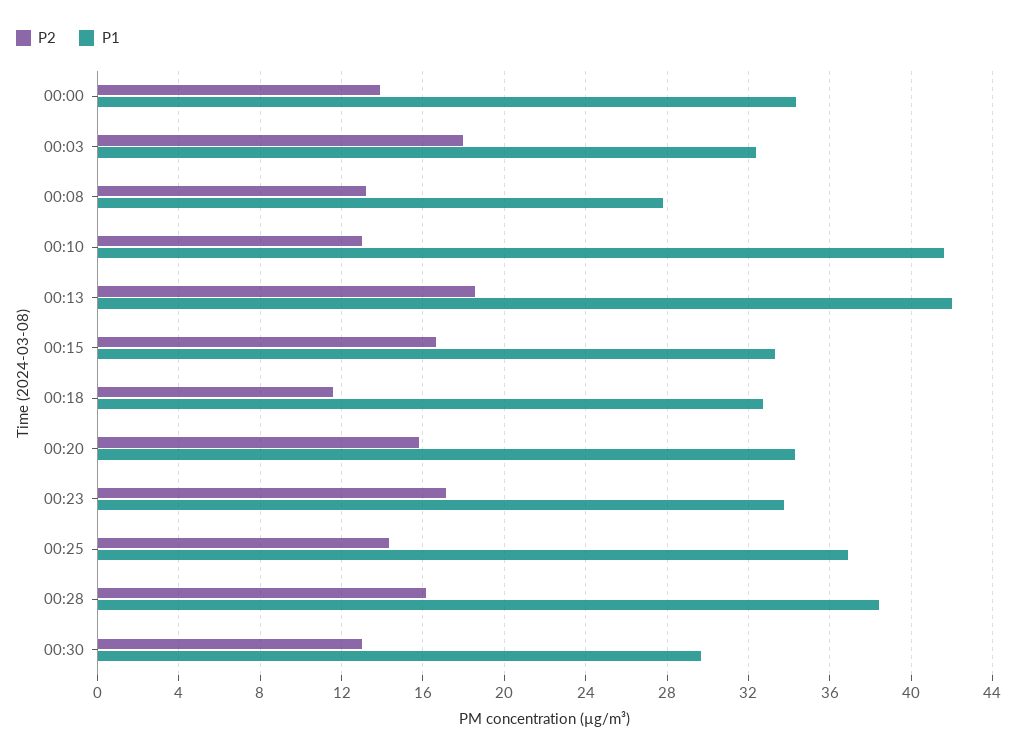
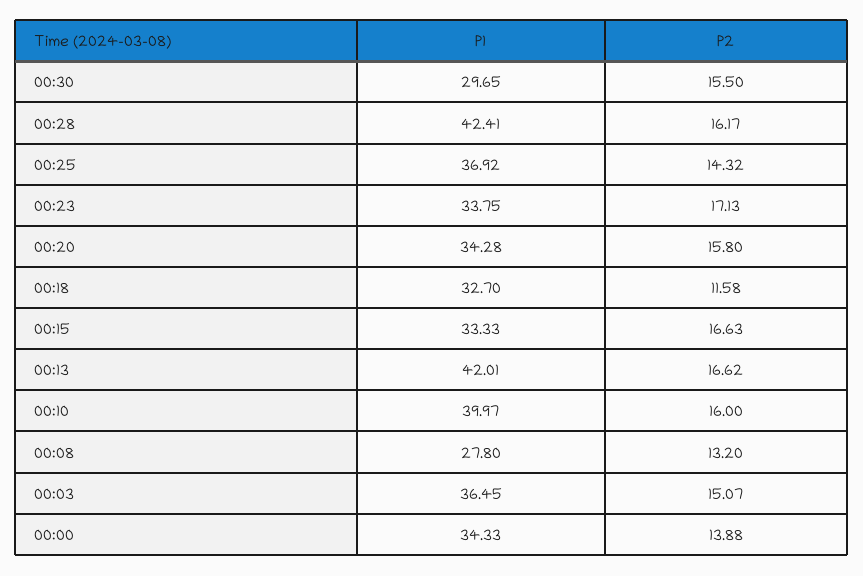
P2, 00:03: 18 -> 15.07
P1, 00:03: 32.5 -> 36.45
P2, 00:10: 13 -> 16
P1, 00:10: 41.5 -> 39.97
P2, 00:13: 18.5 -> 16.62
P1, 00:28: 38.5 -> 42.41
P2, 00:30: 13 -> 15.5

